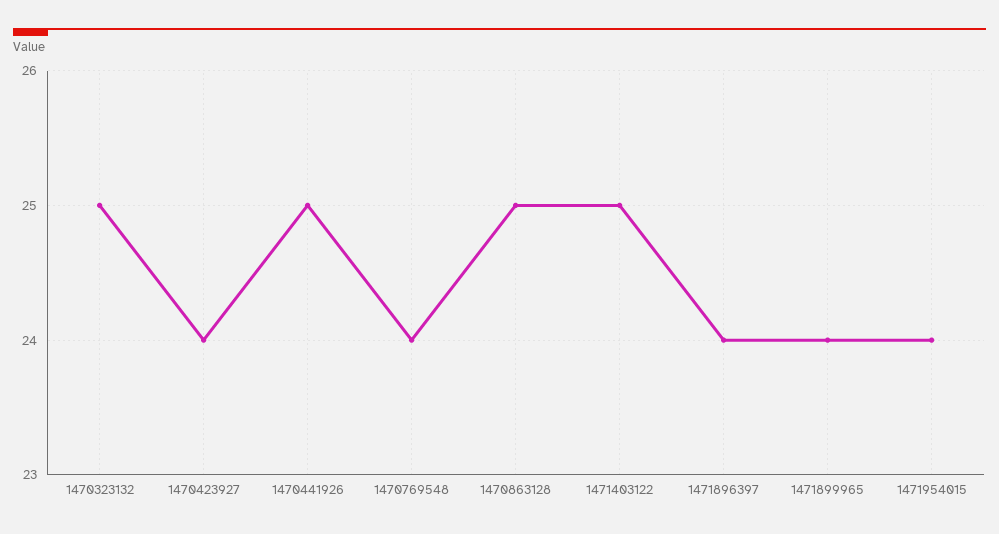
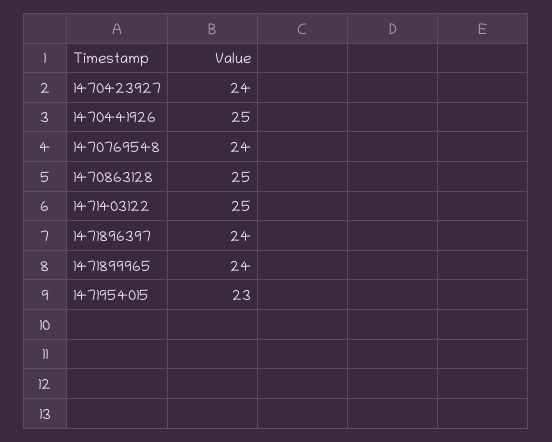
1470323132: 25 -> none
1471954015: 24 -> 23

